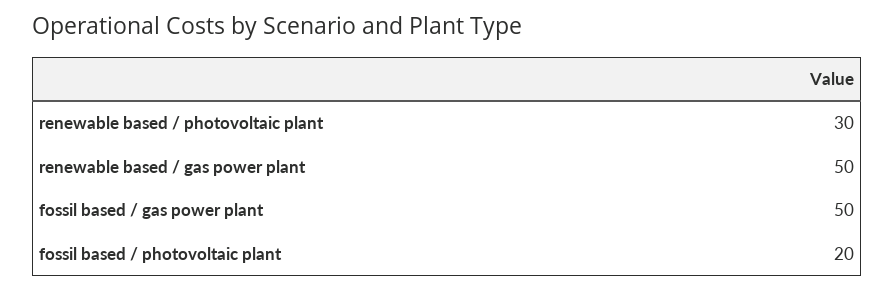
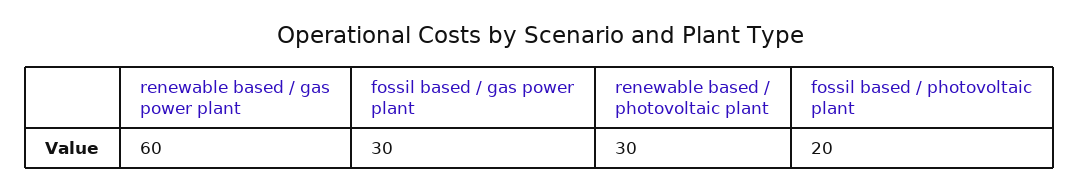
renewable based / gas power plant: 50 -> 60
fossil based / gas power plant: 50 -> 30

